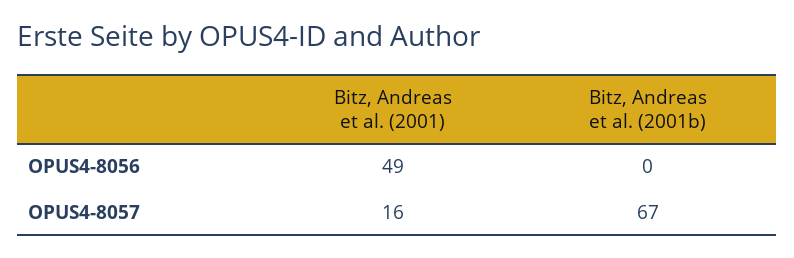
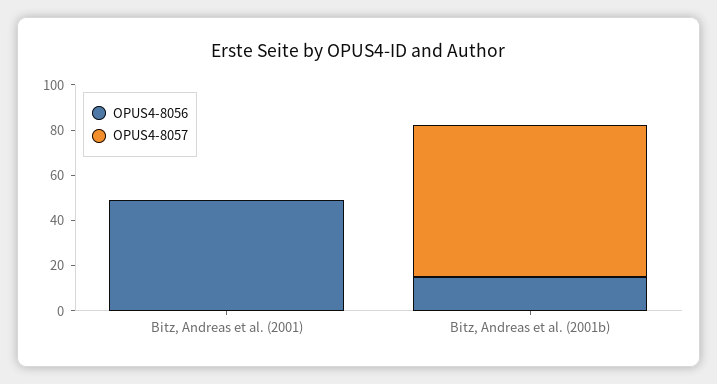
OPUS4-8056, Bitz, Andreas et al. (2001b): 0 -> 15
OPUS4-8057, Bitz, Andreas et al. (2001): 16 -> 0

